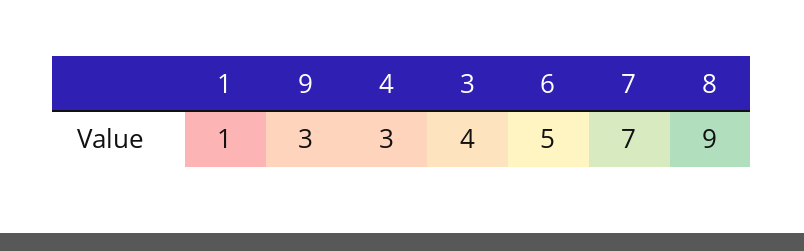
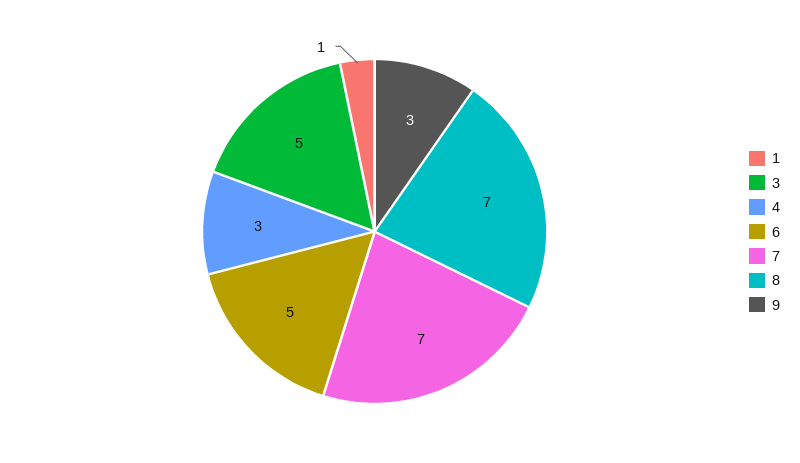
3: 4 -> 5
8: 9 -> 7

